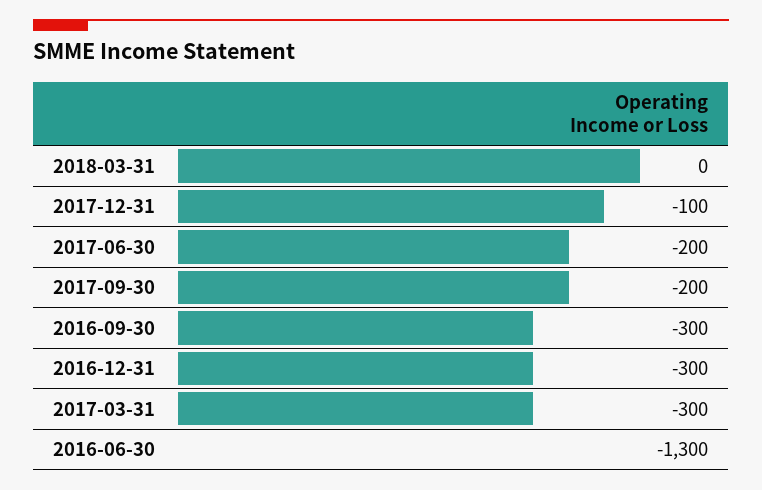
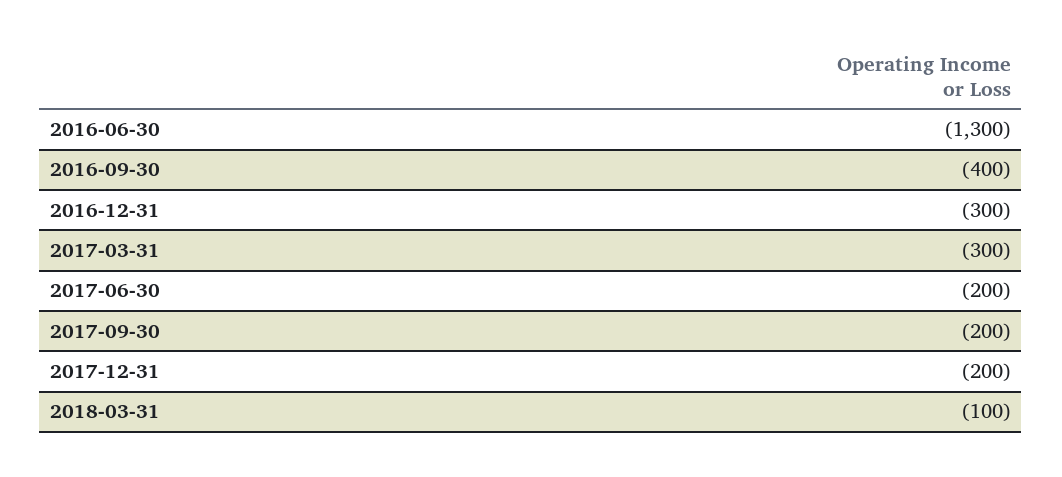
2018-03-31: 0 -> -100
2017-12-31: -100 -> -200
2016-09-30: -300 -> -400

